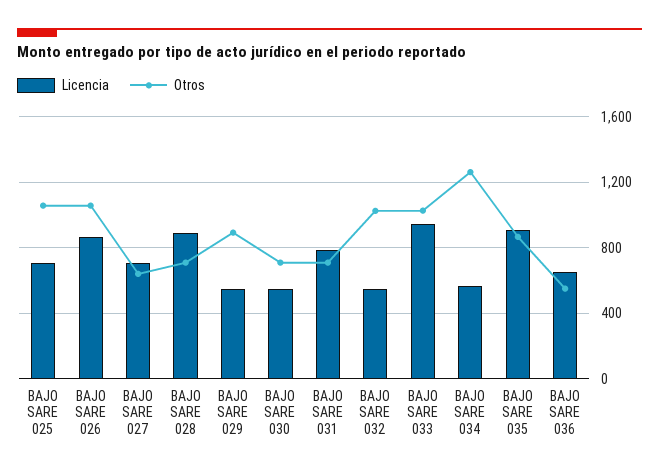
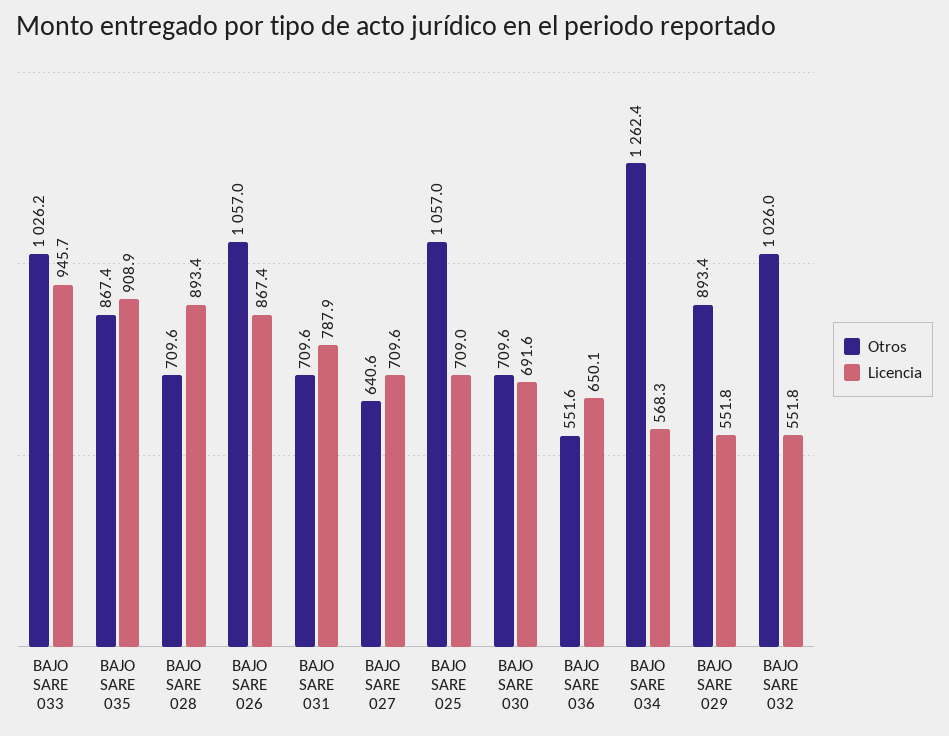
Licencia, BAJO SARE 030: 550 -> 691.6

